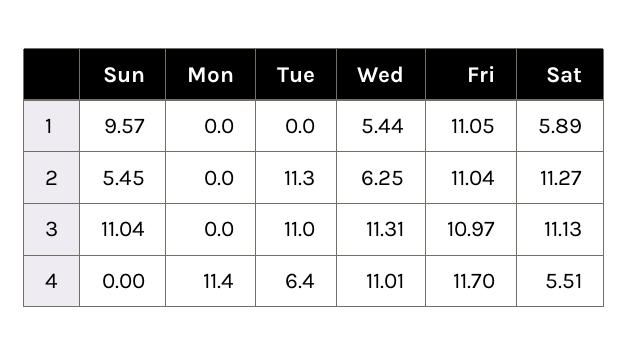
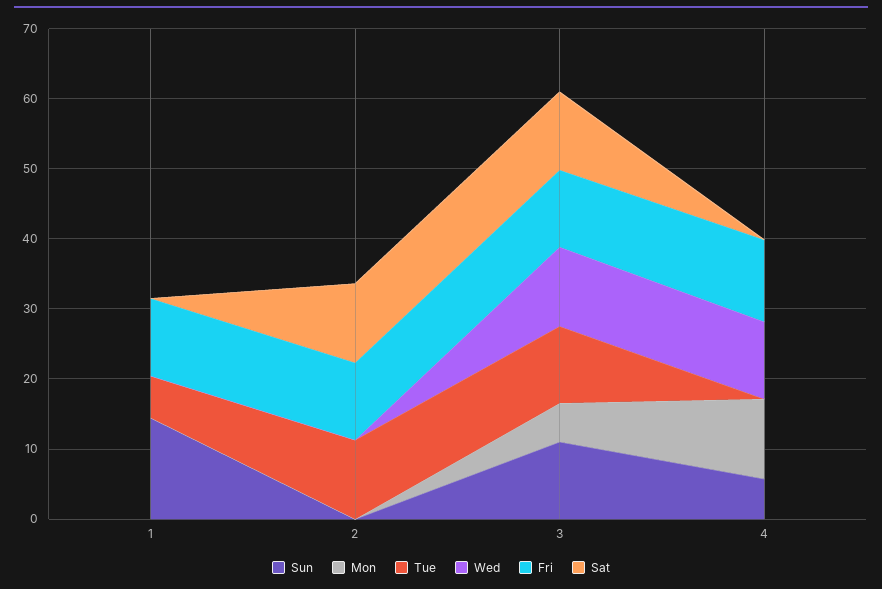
Sun, 1: 9.57 -> 14
Tue, 1: 0 -> 6
Wed, 1: 5.44 -> 0
Sat, 1: 5.89 -> 0
Sun, 2: 5.45 -> 0
Wed, 2: 6.25 -> 0
Mon, 3: 0 -> 6
Sun, 4: 0 -> 6
Tue, 4: 6.4 -> 0
Sat, 4: 5.51 -> 0

